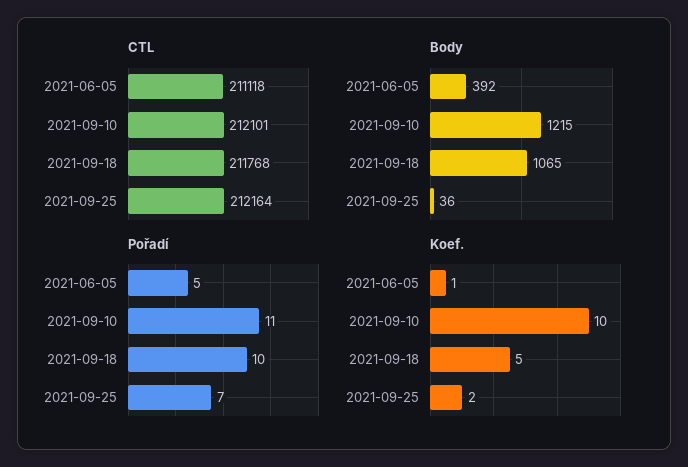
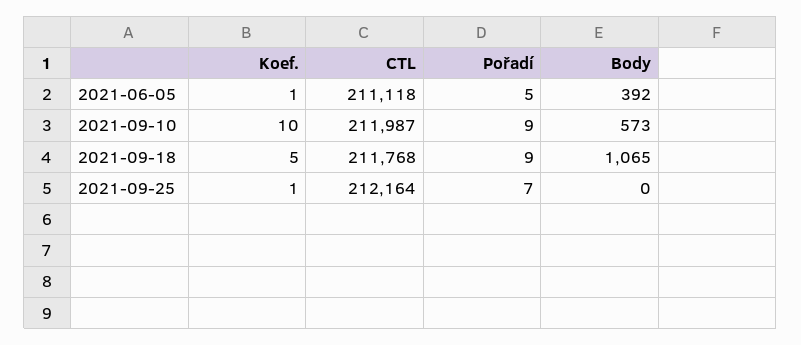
CTL, 2021-09-10: 212101 -> 211987
Body, 2021-09-10: 1215 -> 573
Body, 2021-09-25: 36 -> 0
Pořadí, 2021-09-10: 11 -> 9
Pořadí, 2021-09-18: 10 -> 9
Koef., 2021-09-25: 2 -> 1

